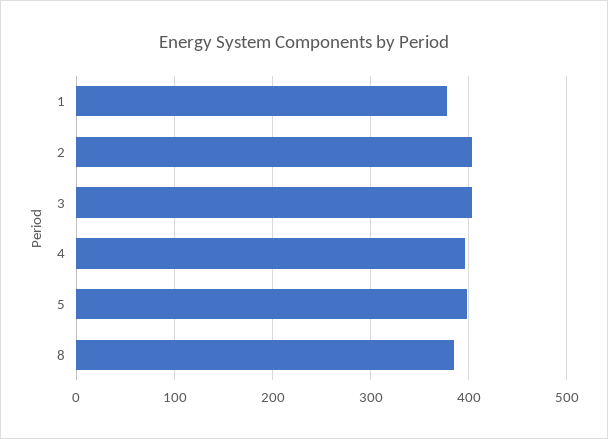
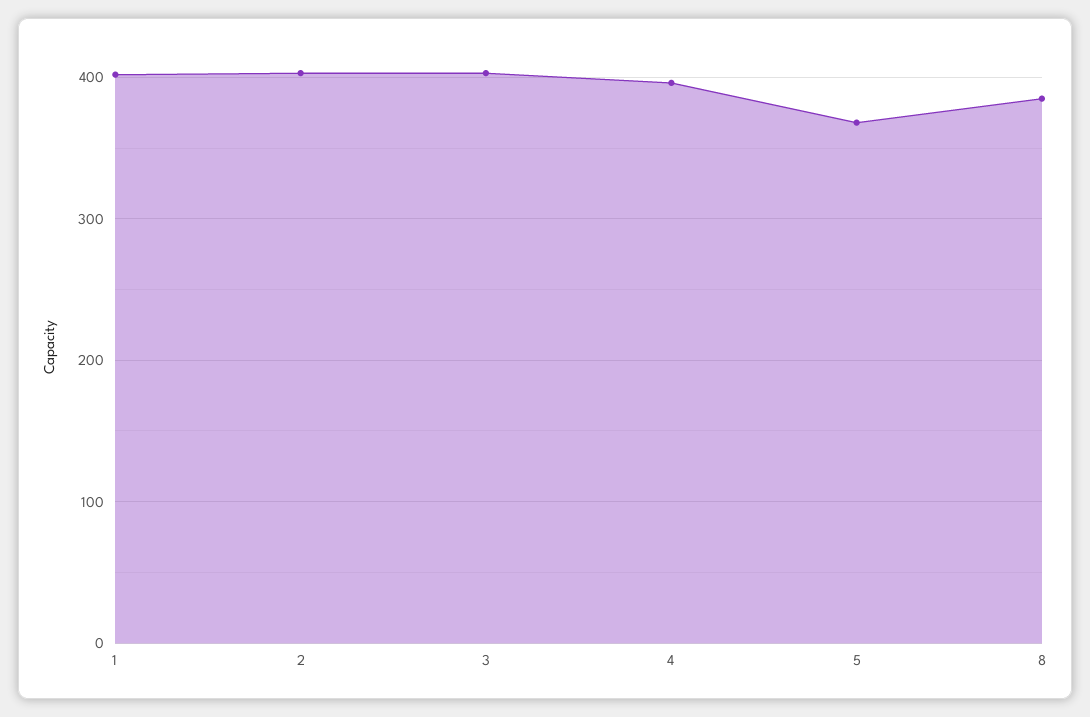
1: 380 -> 400
5: 400 -> 370

